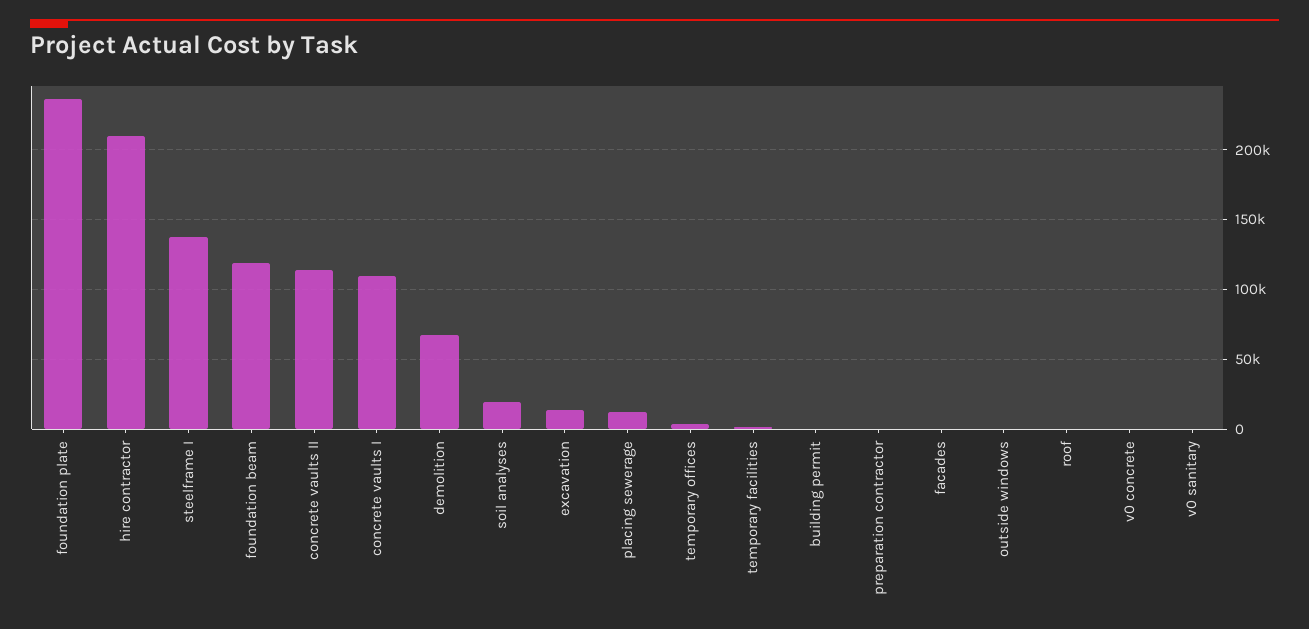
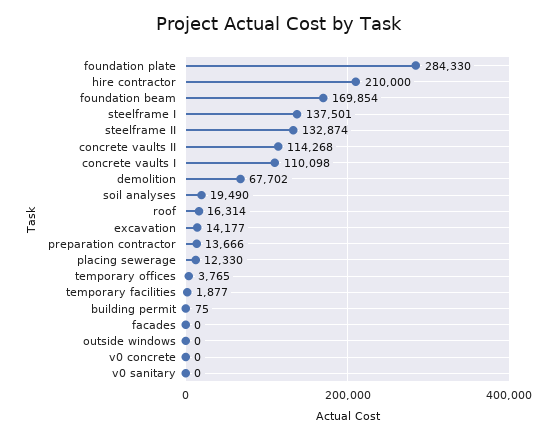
foundation plate: 235000 -> 284330
foundation beam: 120000 -> 169854
preparation contractor: 0 -> 13666
roof: 0 -> 16314
steelframe II: none -> 132874

